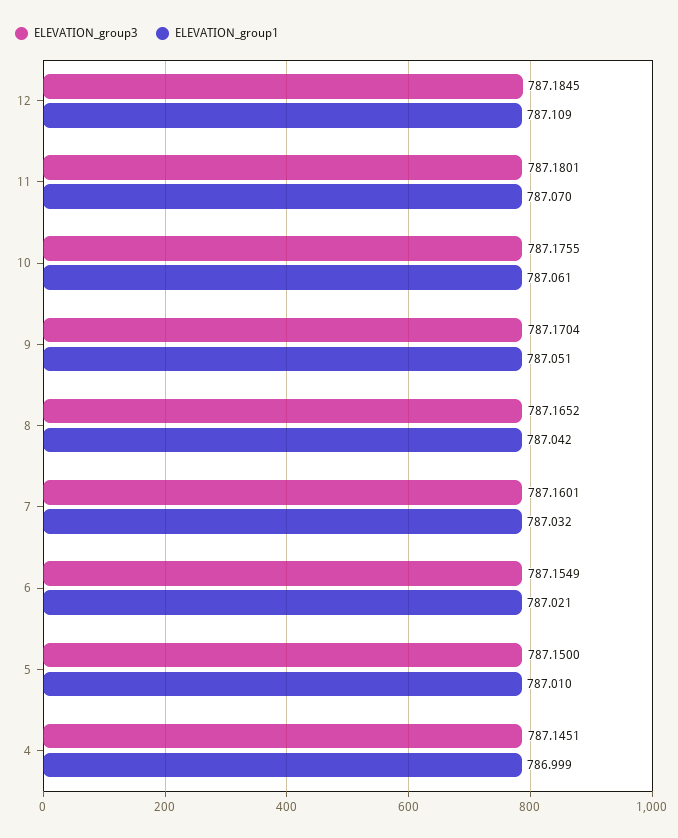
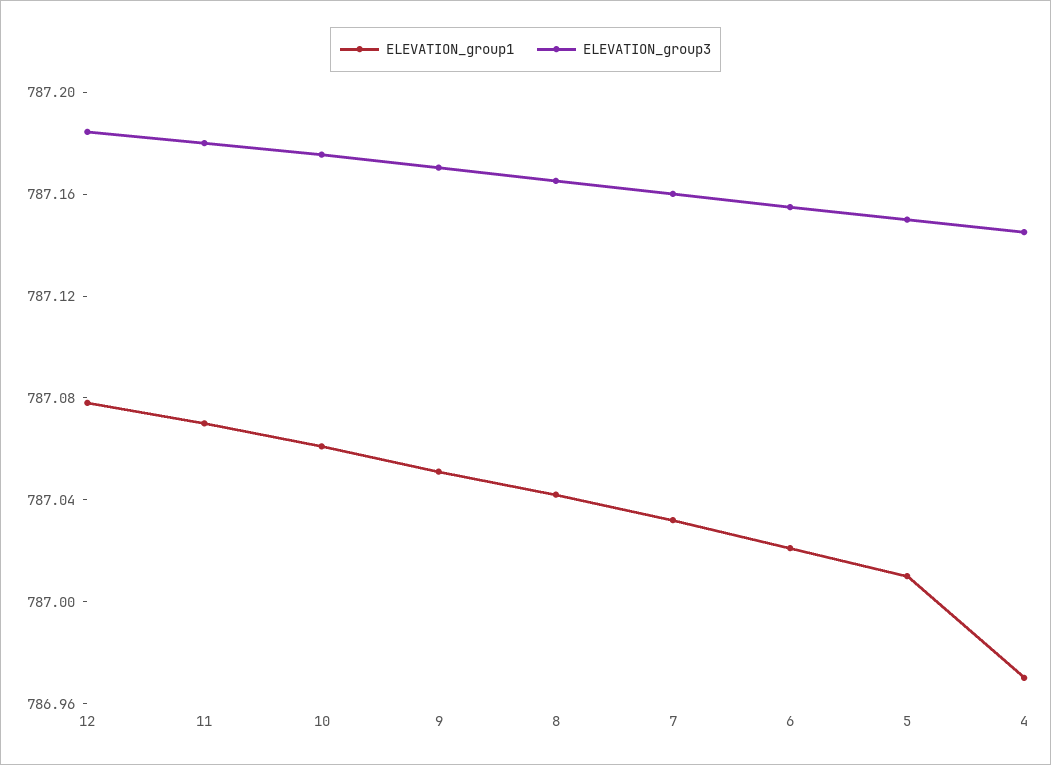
ELEVATION_group1, 12: 787.109 -> 787.08
ELEVATION_group1, 4: 786.999 -> 786.97

